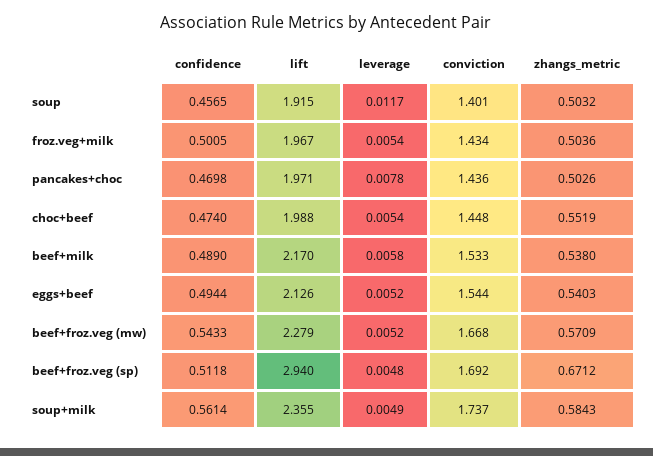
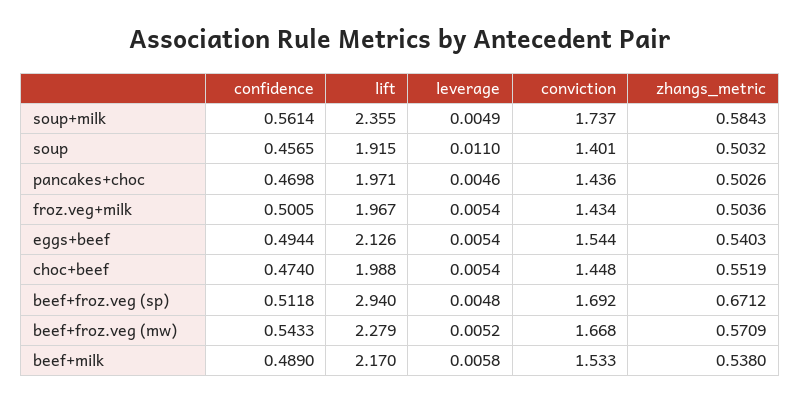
leverage, soup: 0.0117 -> 0.011
leverage, pancakes+choc: 0.0078 -> 0.0046
leverage, eggs+beef: 0.0052 -> 0.0054

